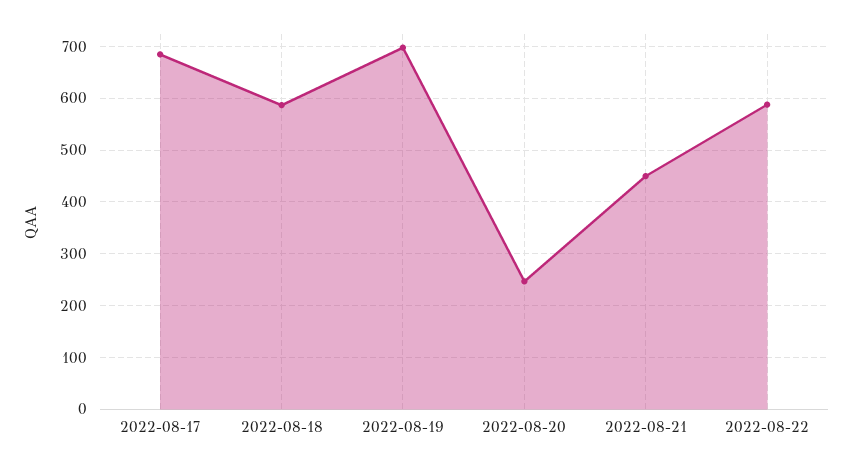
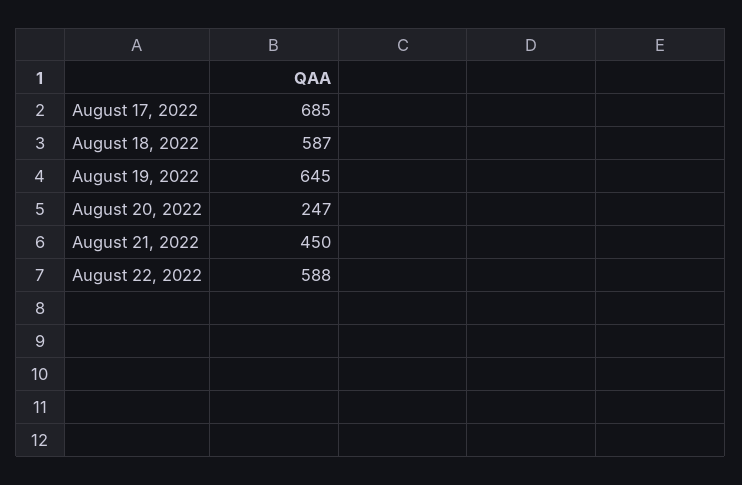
2022-08-19: 700 -> 645

